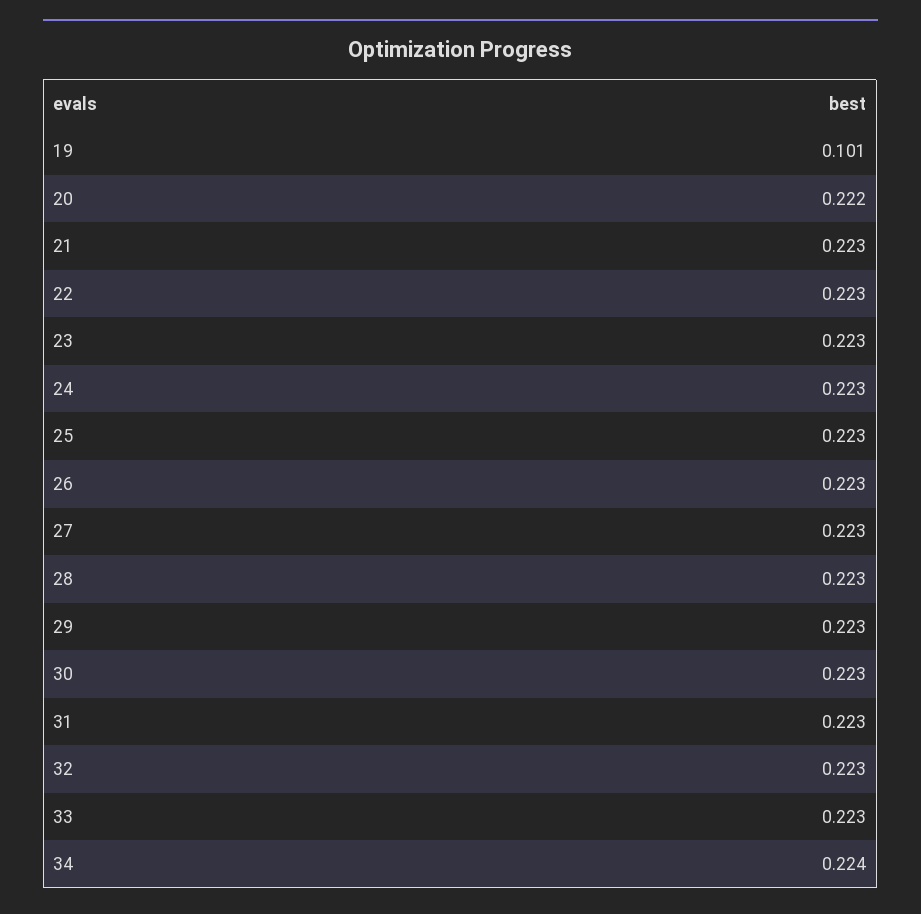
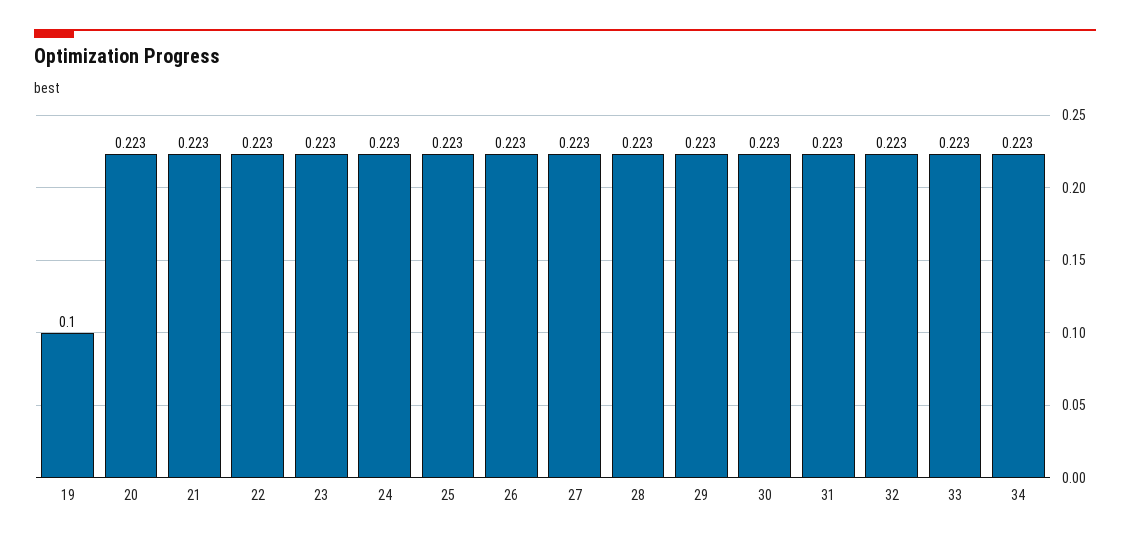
19: 0.101 -> 0.1
20: 0.222 -> 0.223
34: 0.224 -> 0.223

